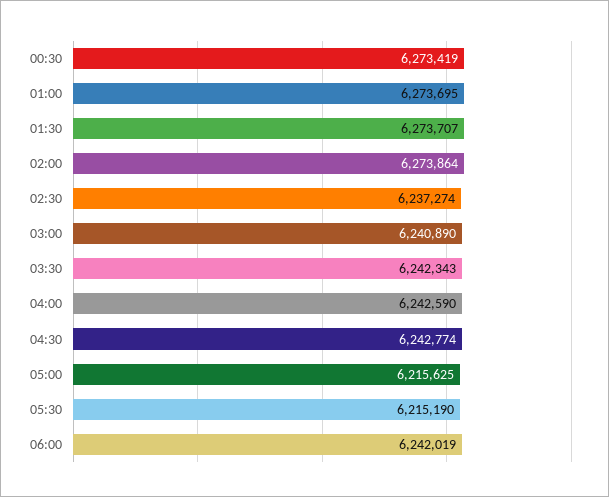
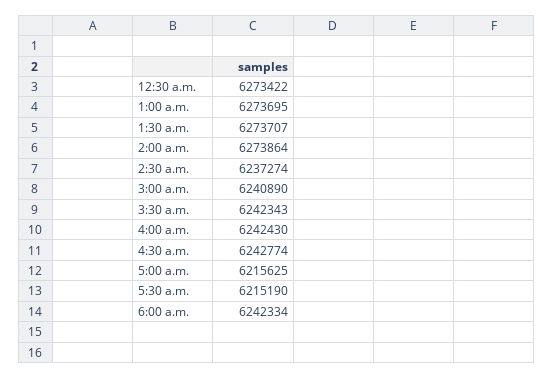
00:30: 6273419 -> 6273422
04:00: 6242590 -> 6242430
06:00: 6242019 -> 6242334

